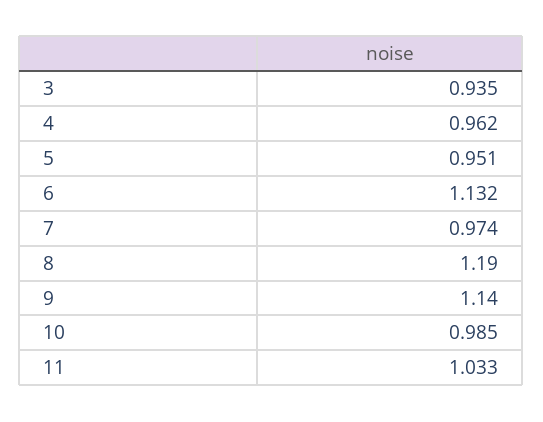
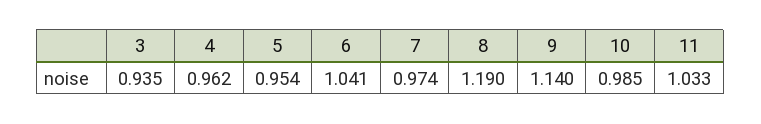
5: 0.951 -> 0.954
6: 1.132 -> 1.041

